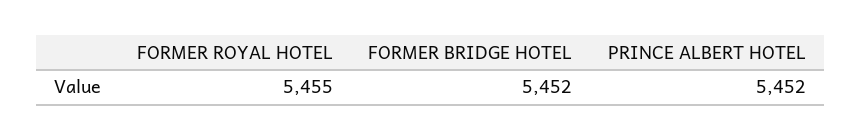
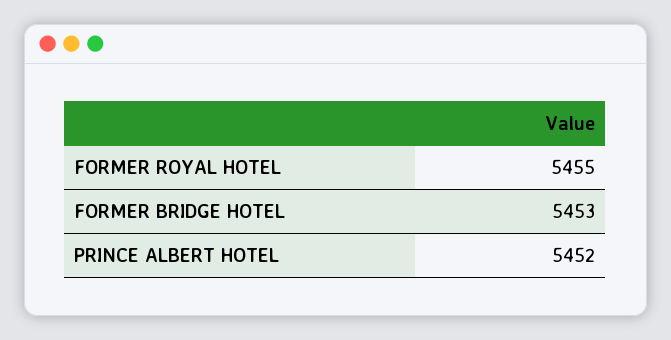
FORMER BRIDGE HOTEL: 5452 -> 5453

